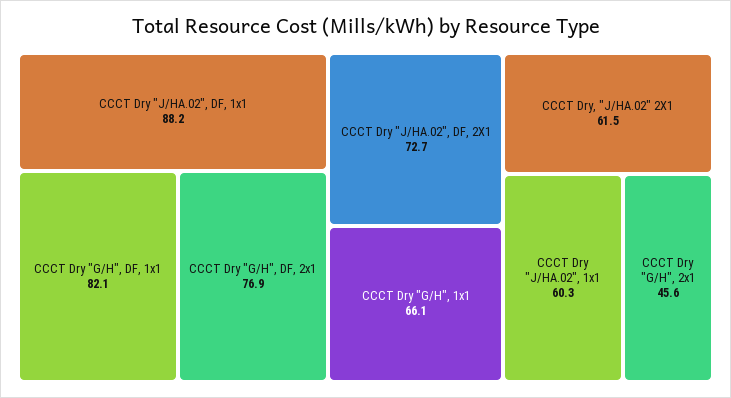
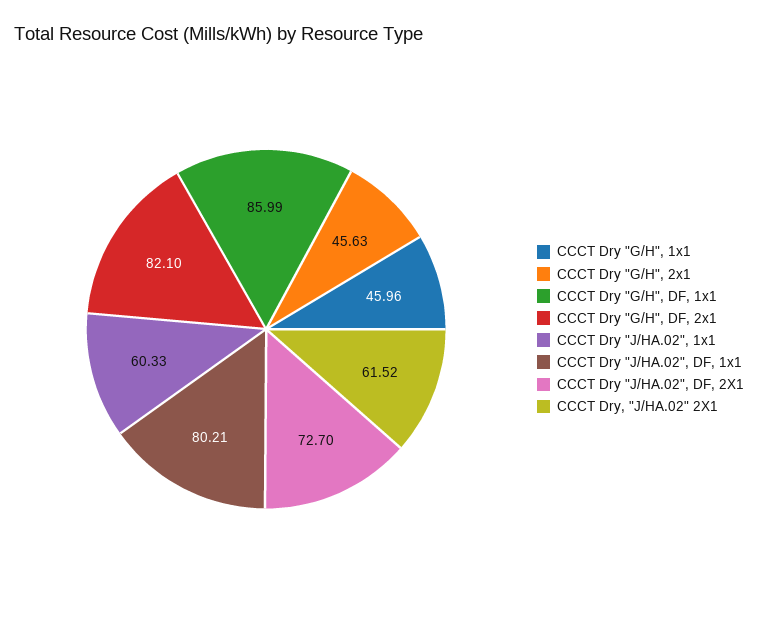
CCCT Dry "J/HA.02", DF, 1x1: 88.2 -> 80.21
CCCT Dry "G/H", DF, 1x1: 82.1 -> 85.99
CCCT Dry "G/H", DF, 2x1: 76.9 -> 82.1
CCCT Dry "G/H", 1x1: 66.1 -> 45.96

